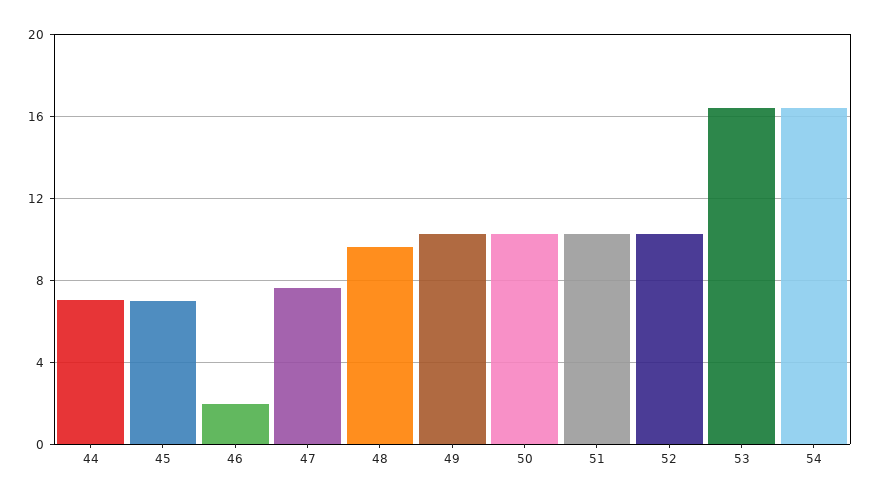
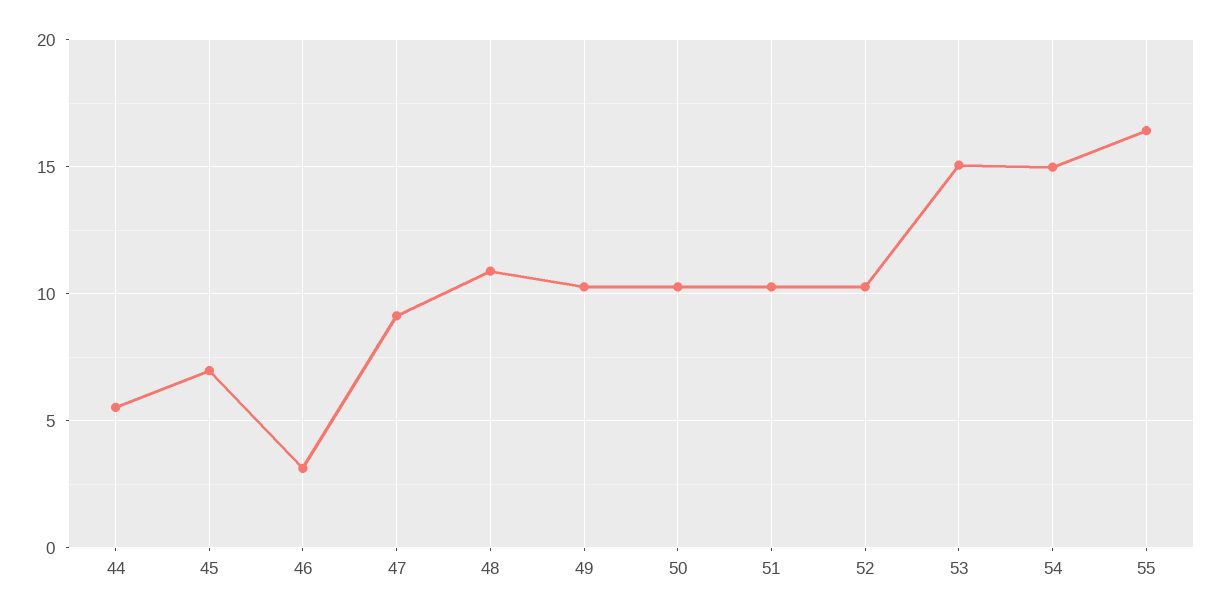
44: 7 -> 5.5
46: 2 -> 3
47: 7.5 -> 9
48: 9.5 -> 11
53: 16.5 -> 15
54: 16.5 -> 15
55: none -> 16.5

